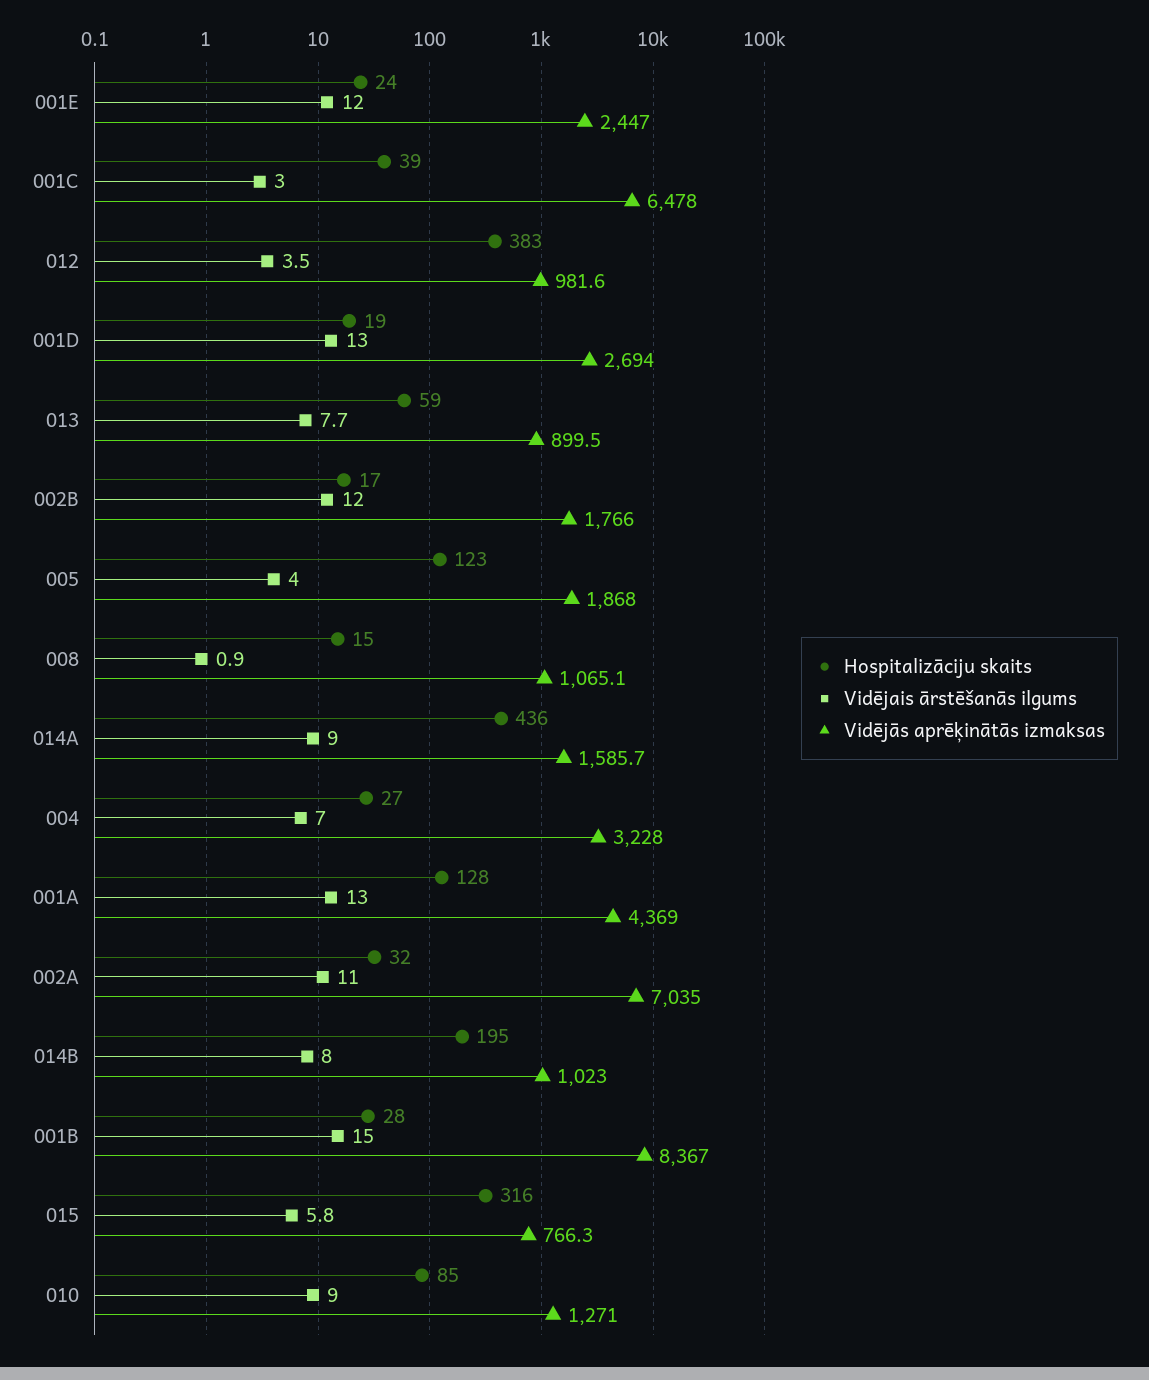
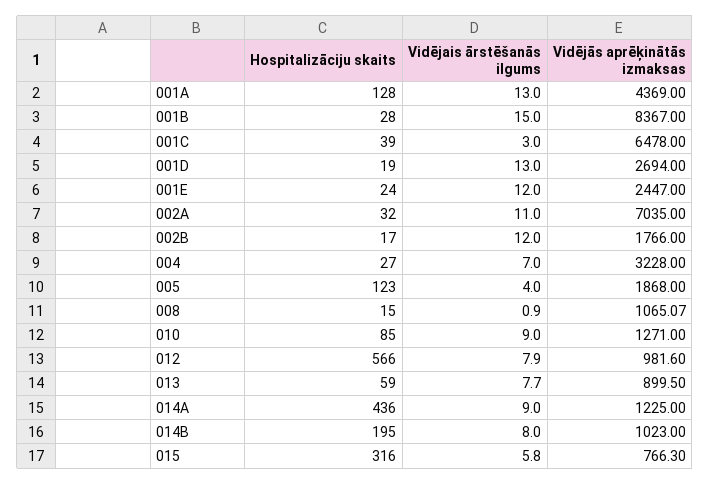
Hospitalizāciju skaits, 012: 383 -> 566
Vidējais ārstēšanās ilgums, 012: 3.5 -> 7.9
Vidējās aprēķinātās izmaksas, 014A: 1585.7 -> 1225

